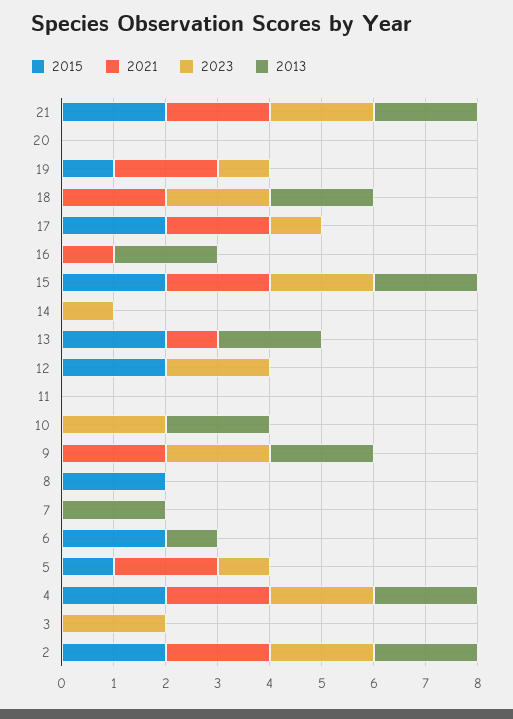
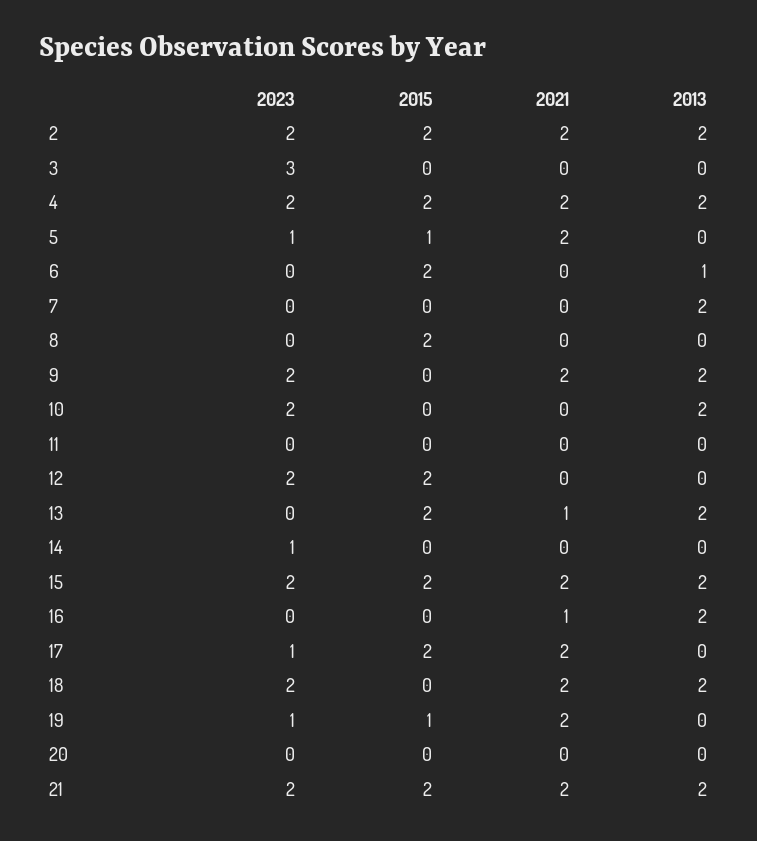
2023, 3: 2 -> 3

